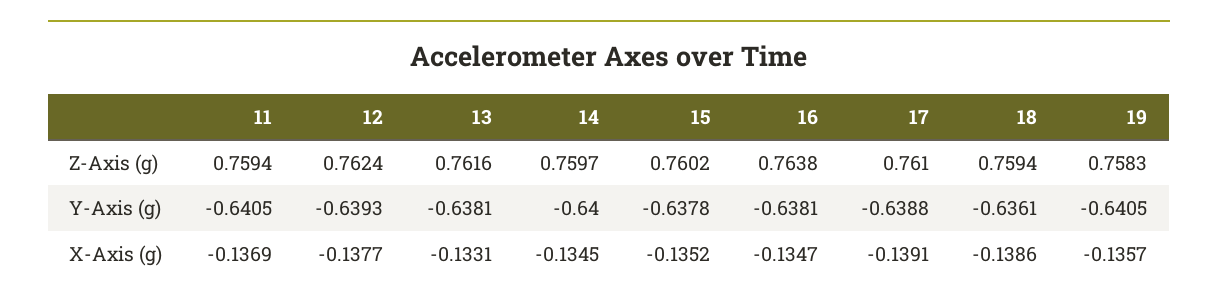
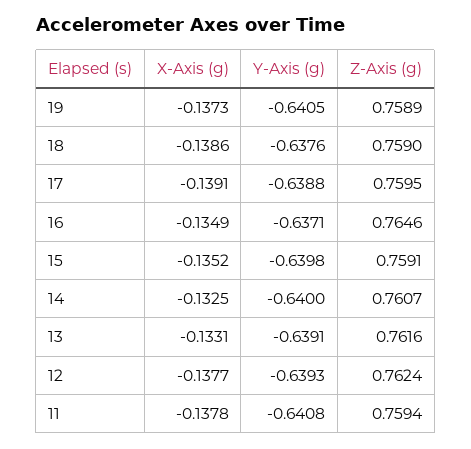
14, Z-Axis (g): 0.7597 -> 0.7607
15, Z-Axis (g): 0.7602 -> 0.7591
16, Z-Axis (g): 0.7638 -> 0.7646
17, Z-Axis (g): 0.761 -> 0.7595
18, Z-Axis (g): 0.7594 -> 0.759
19, Z-Axis (g): 0.7583 -> 0.7589
11, Y-Axis (g): -0.6405 -> -0.6408
13, Y-Axis (g): -0.6381 -> -0.6391
15, Y-Axis (g): -0.6378 -> -0.6398
16, Y-Axis (g): -0.6381 -> -0.6371
18, Y-Axis (g): -0.6361 -> -0.6376
11, X-Axis (g): -0.1369 -> -0.1378
14, X-Axis (g): -0.1345 -> -0.1325
16, X-Axis (g): -0.1347 -> -0.1349
19, X-Axis (g): -0.1357 -> -0.1373

